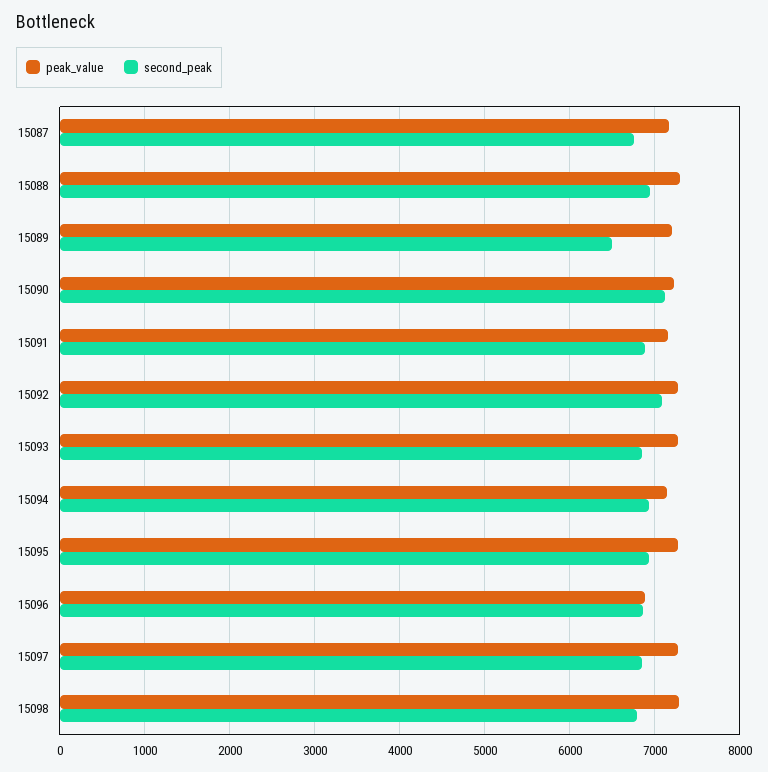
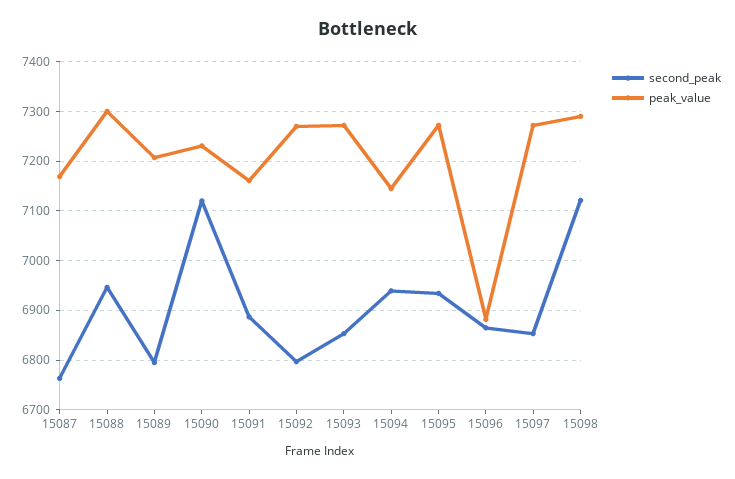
second_peak, 15089: 6500 -> 6800
second_peak, 15092: 7100 -> 6800
second_peak, 15098: 6800 -> 7120

